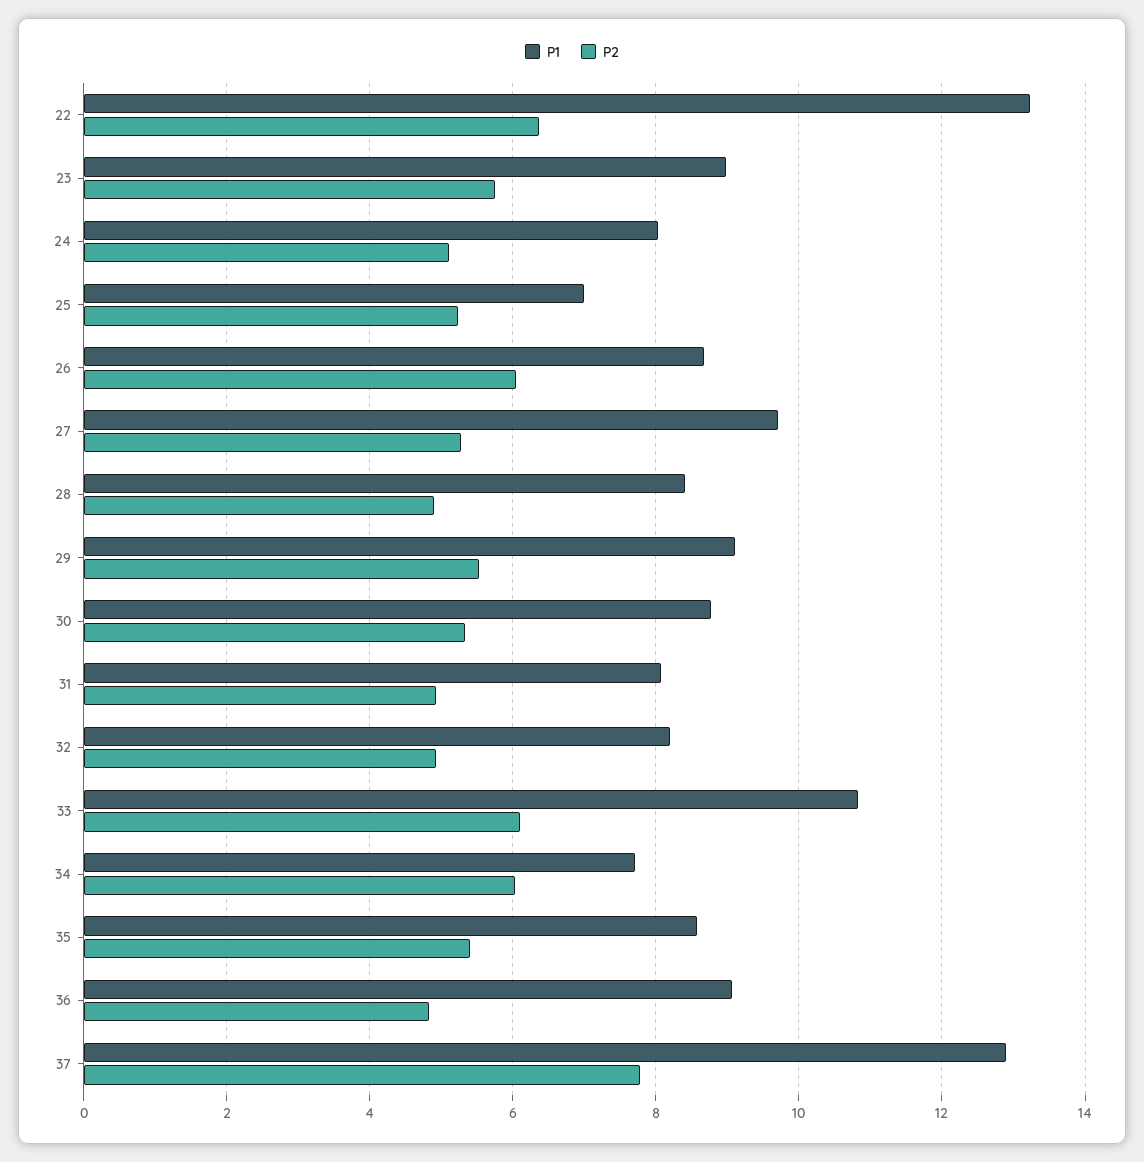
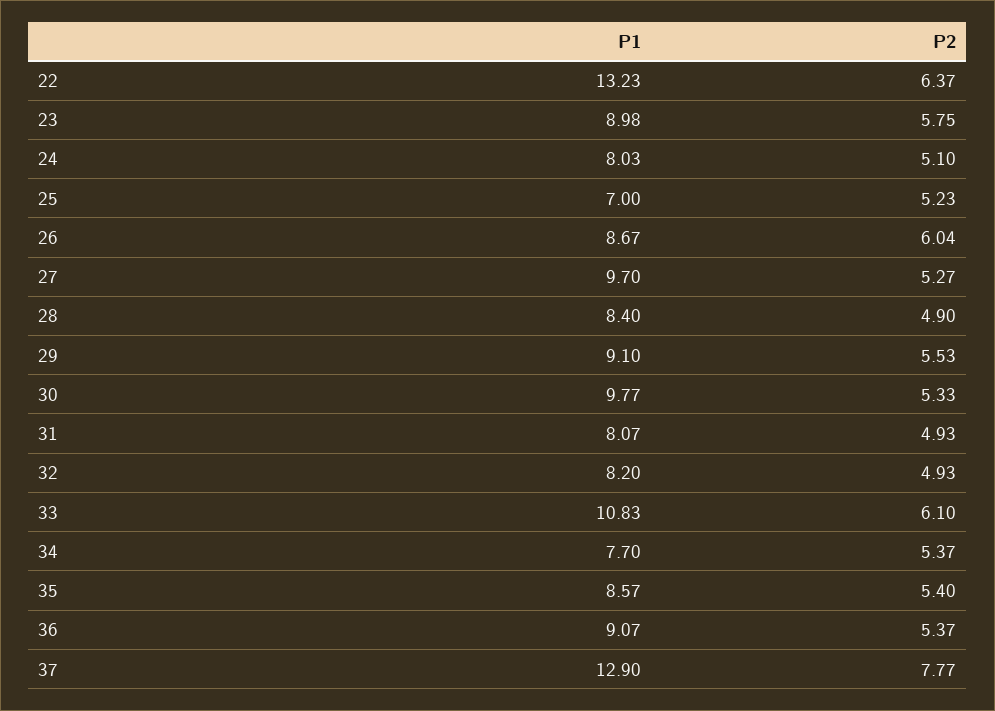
P1, 30: 8.8 -> 9.77
P2, 34: 6 -> 5.37
P2, 36: 4.8 -> 5.37

